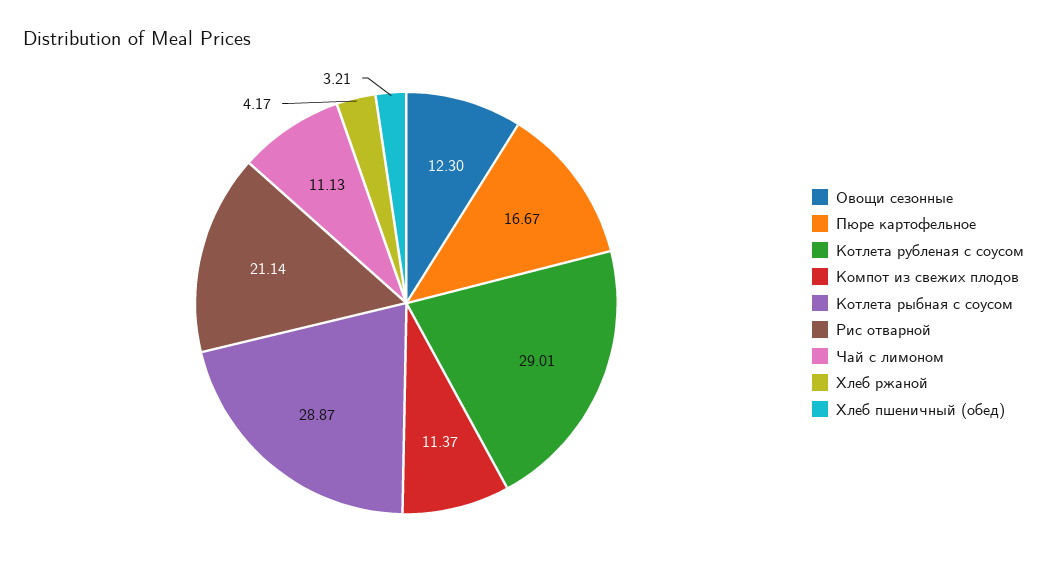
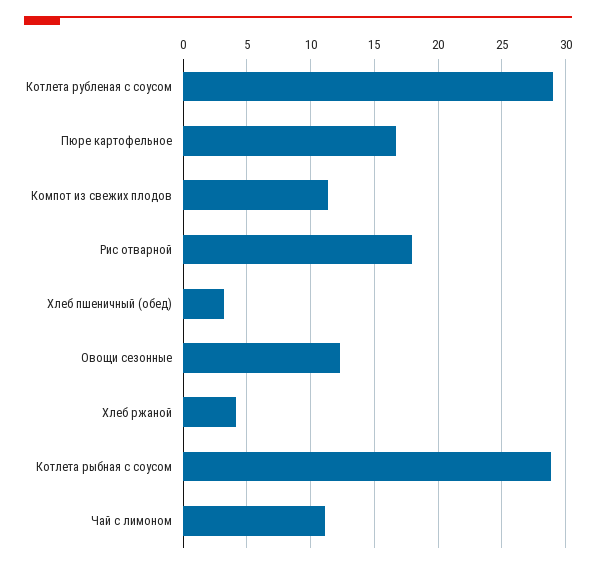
Рис отварной: 21.14 -> 18

